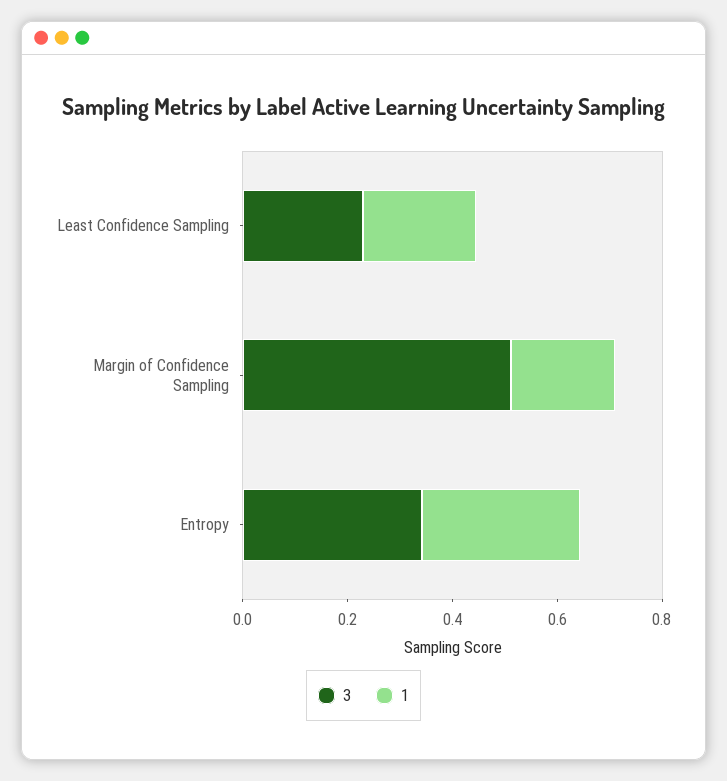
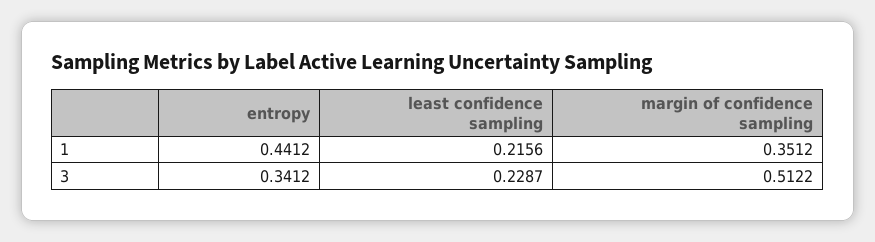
1, Margin of Confidence Sampling: 0.2 -> 0.3512
1, Entropy: 0.3 -> 0.4412

